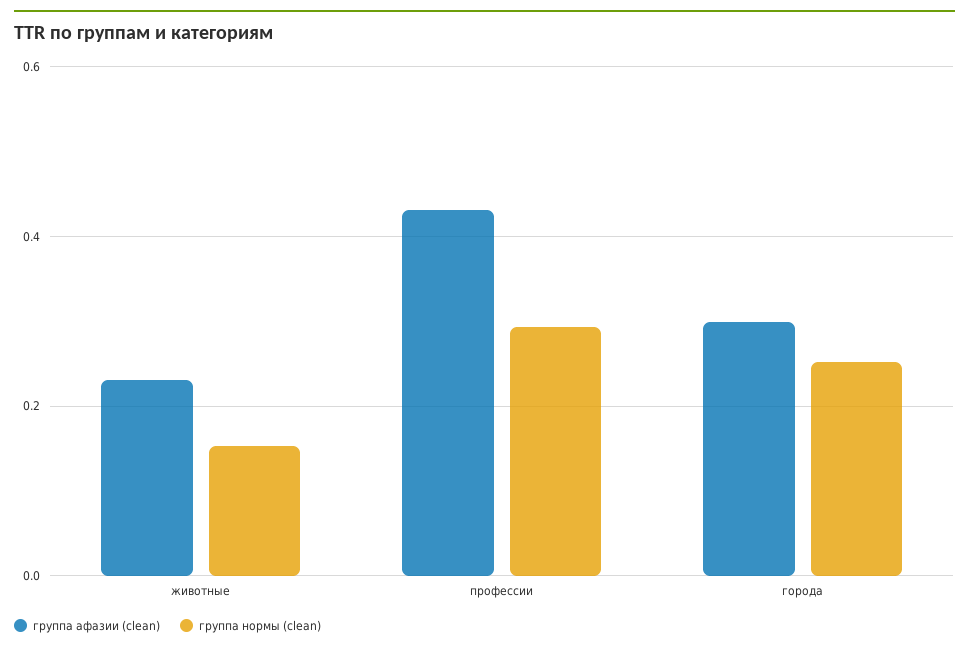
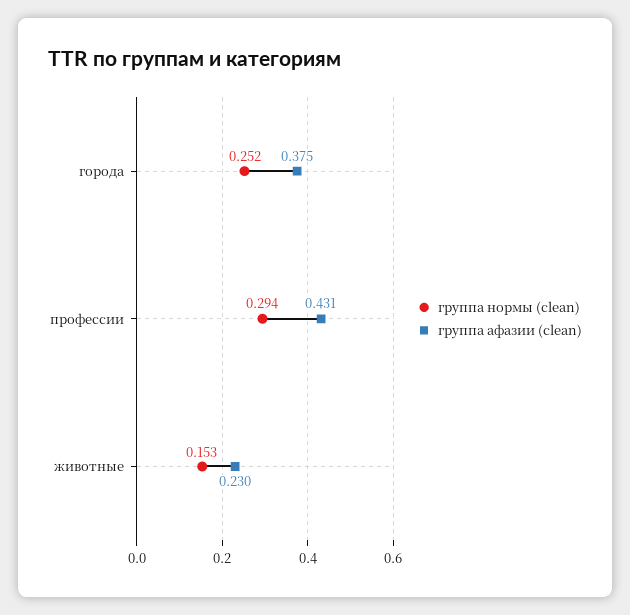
группа афазии (clean), города: 0.3 -> 0.375

